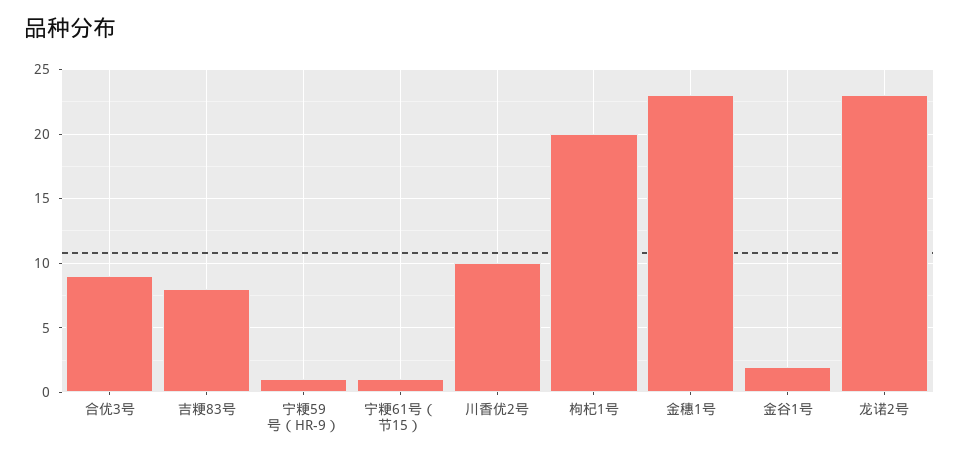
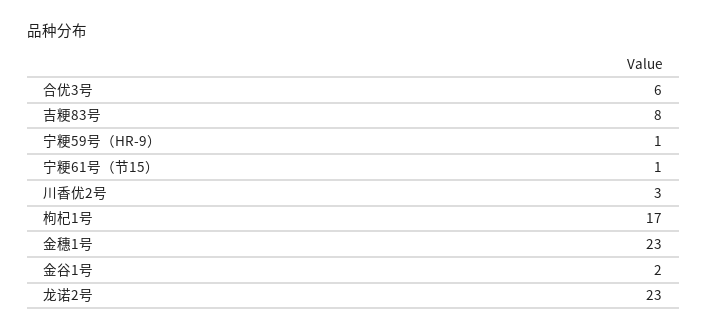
合优3号: 9 -> 6
川香优2号: 10 -> 3
枸杞1号: 20 -> 17

